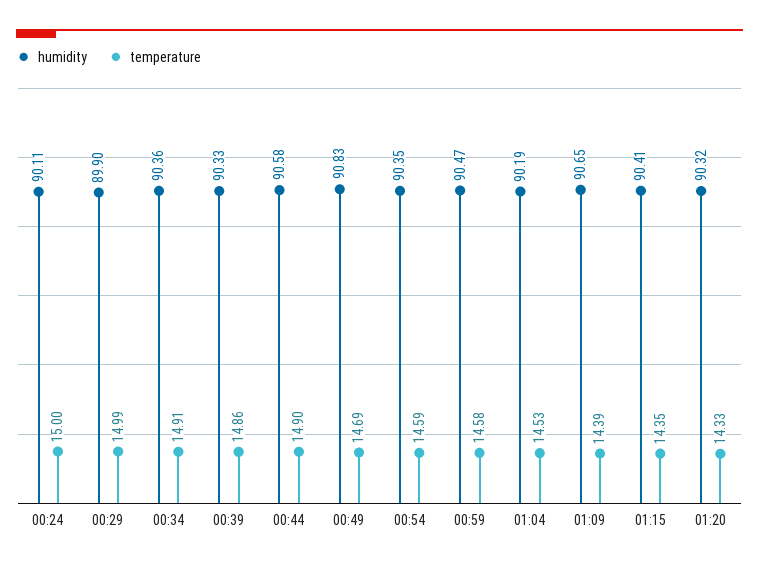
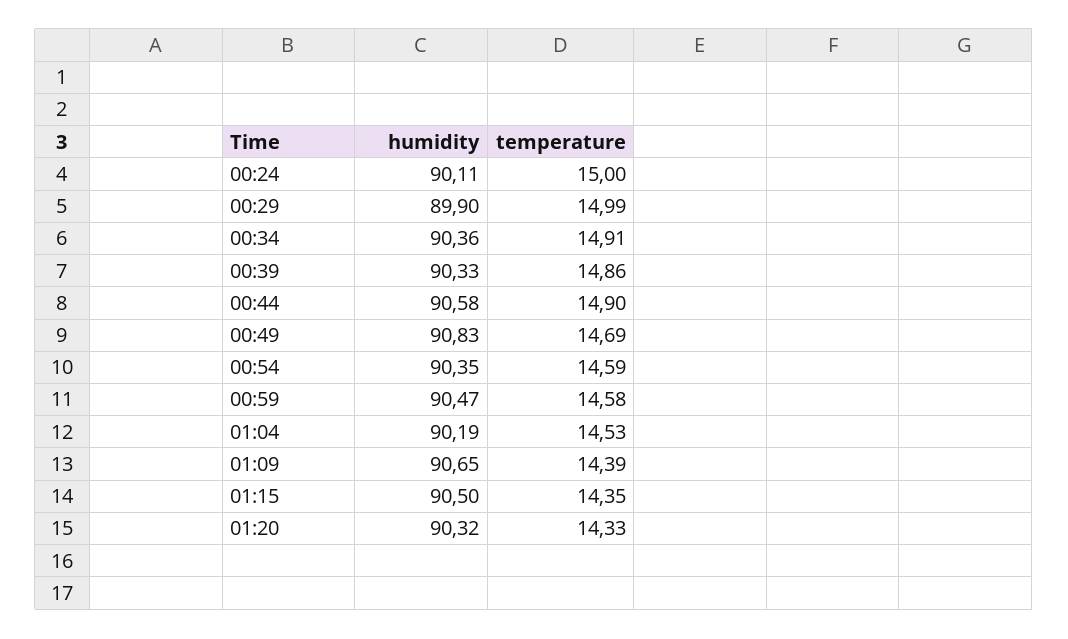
humidity, 01:15: 90.41 -> 90.5

